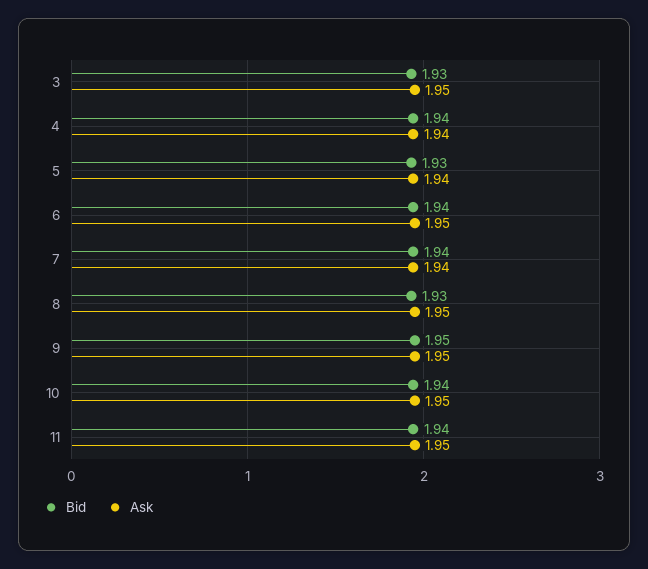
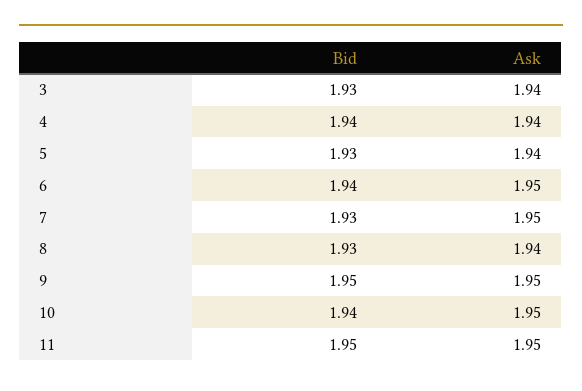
Ask, 3: 1.95 -> 1.94
Bid, 7: 1.94 -> 1.93
Ask, 7: 1.94 -> 1.95
Ask, 8: 1.95 -> 1.94
Bid, 11: 1.94 -> 1.95

